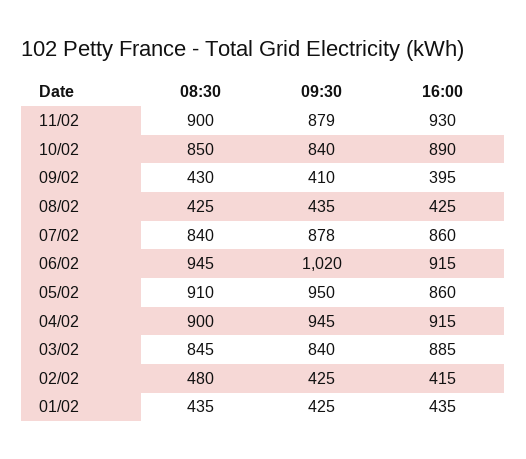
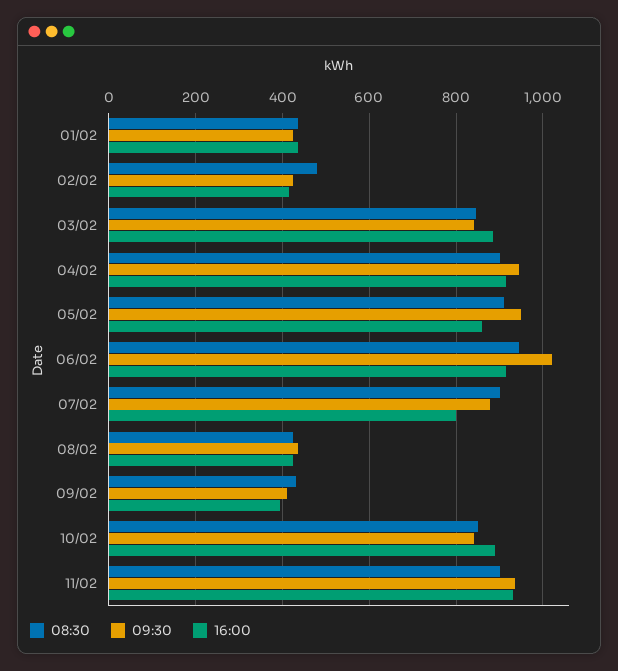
09:30, 11/02: 879 -> 940
08:30, 07/02: 840 -> 900
16:00, 07/02: 860 -> 800

